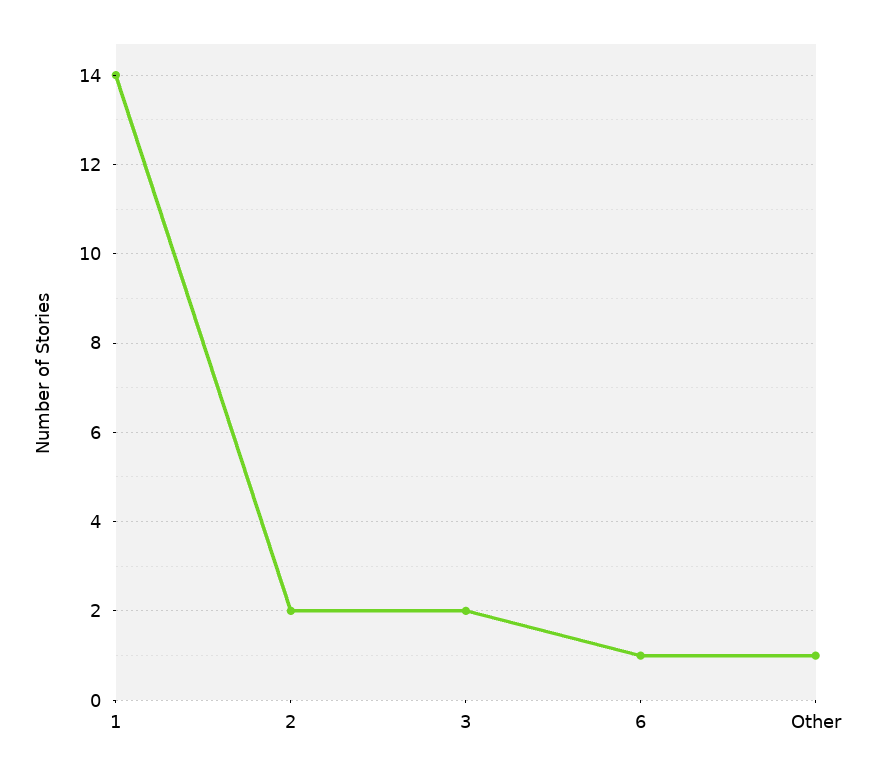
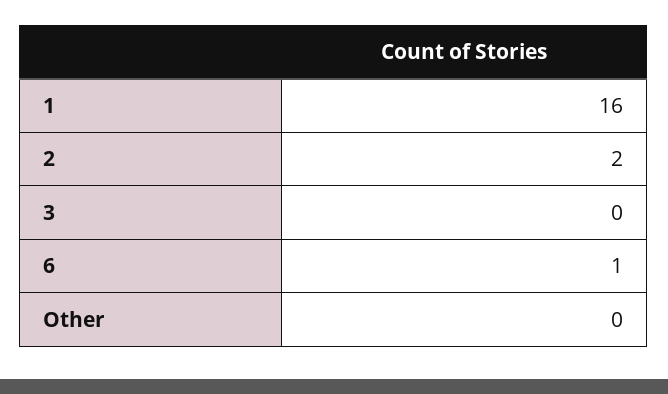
1: 14 -> 16
3: 2 -> 0
Other: 1 -> 0

